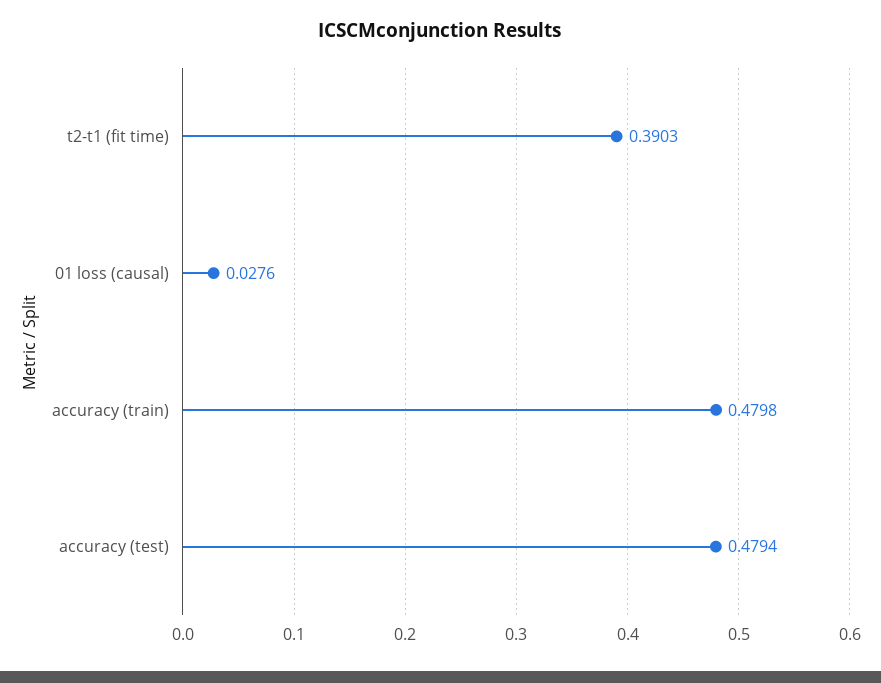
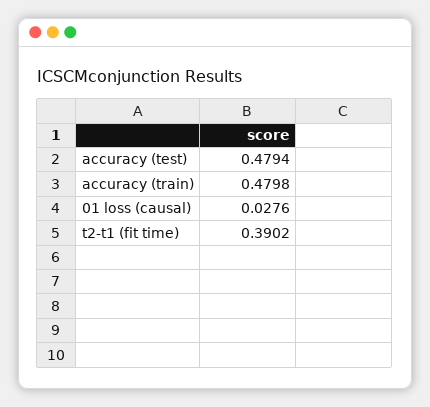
t2-t1 (fit time): 0.3903 -> 0.3902

